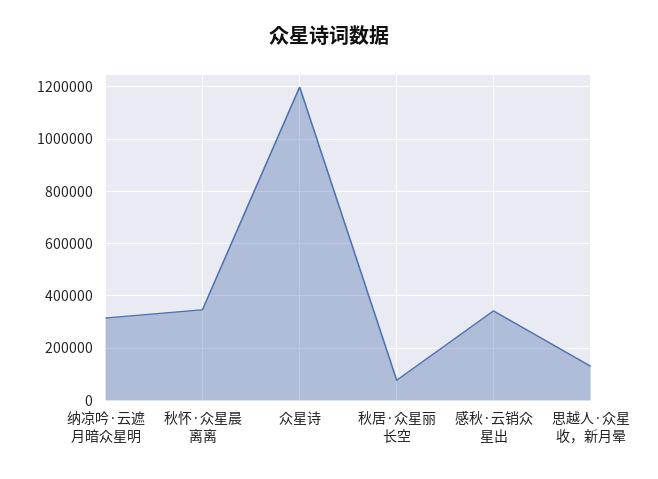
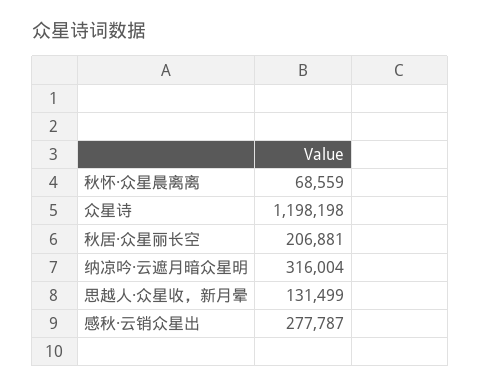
秋怀·众星晨离离: 350000 -> 68559
秋居·众星丽长空: 75000 -> 206881
感秋·云销众星出: 350000 -> 277787

